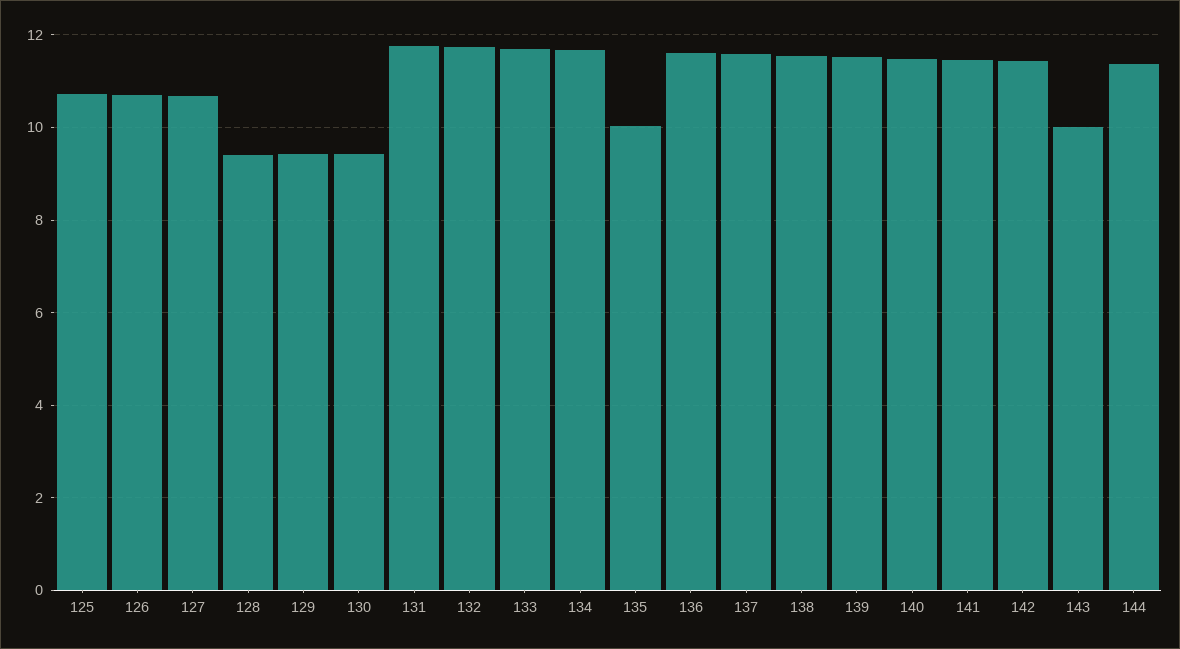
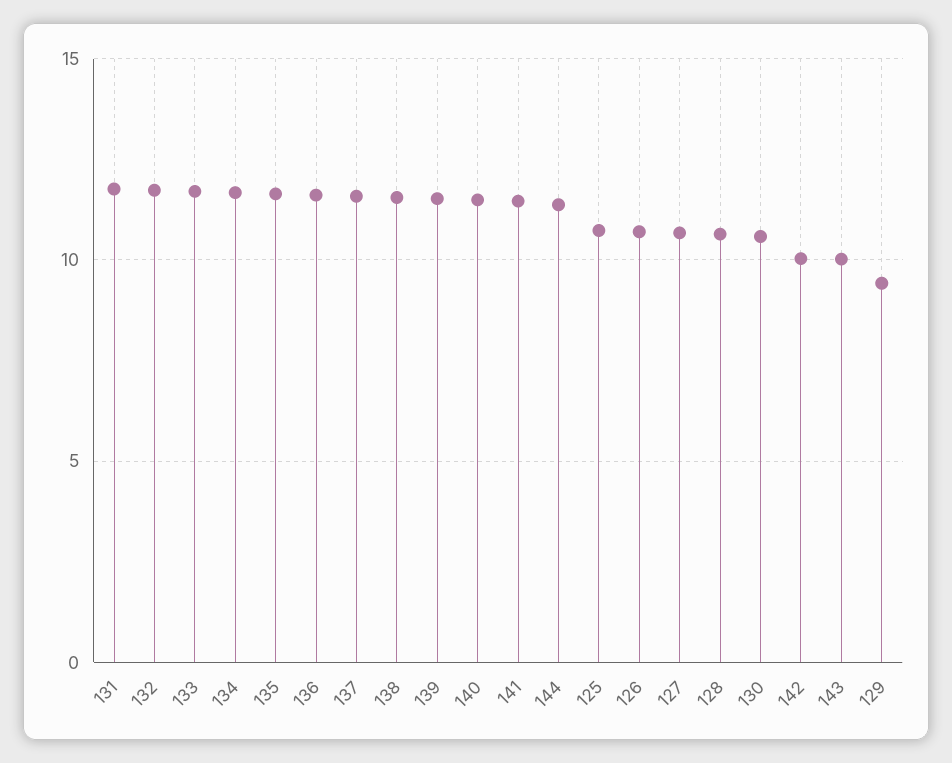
128: 9.4 -> 10.5
130: 9.4 -> 10.5
135: 10 -> 11.5
142: 11.4 -> 10

